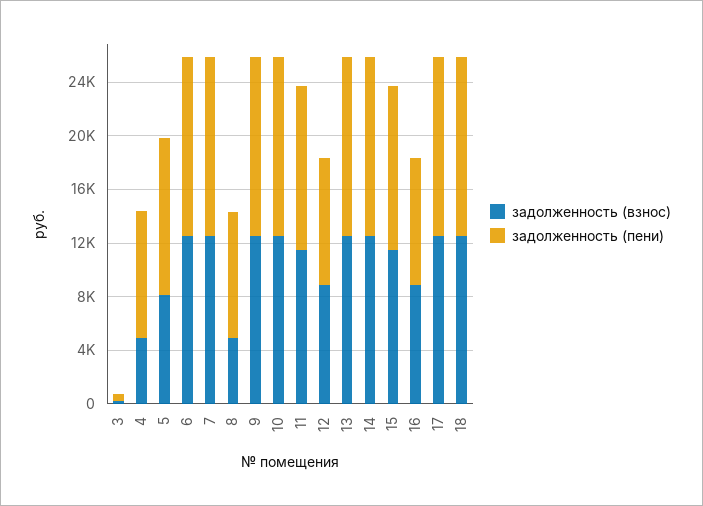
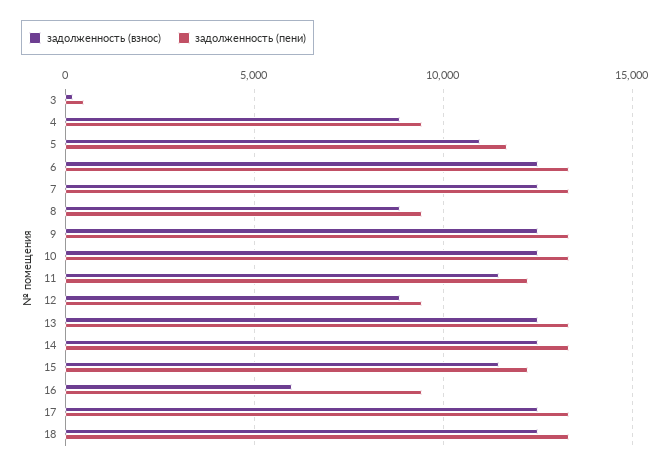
задолженность (взнос), 4: 5000 -> 9000
задолженность (взнос), 5: 8000 -> 11000
задолженность (взнос), 8: 5000 -> 9000
задолженность (взнос), 16: 9000 -> 6000

